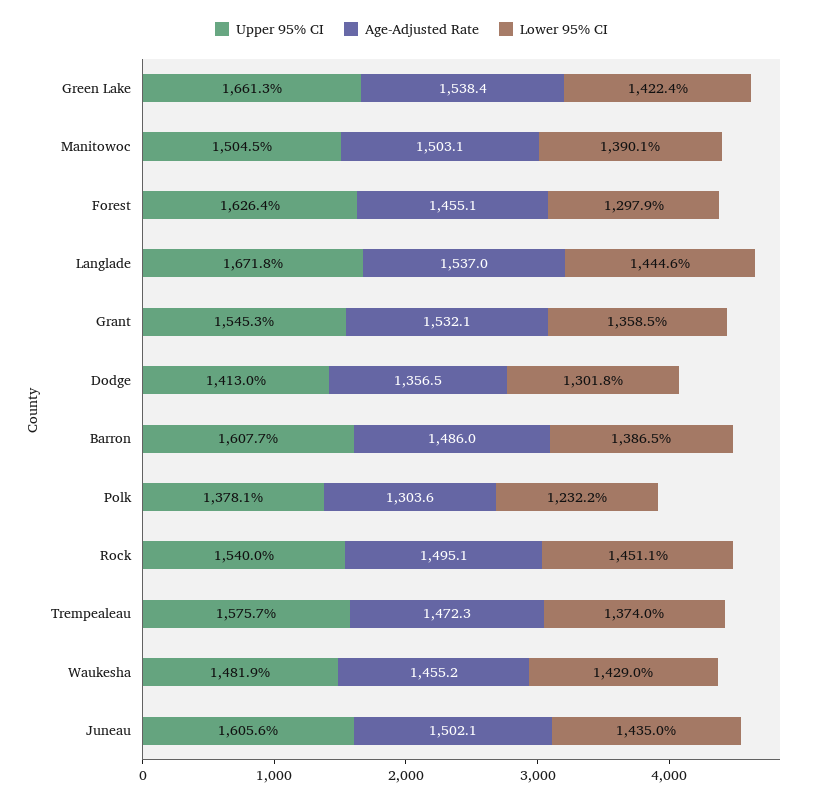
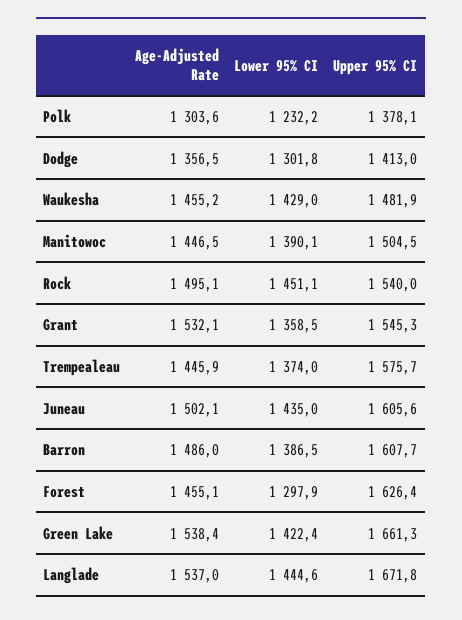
Age-Adjusted Rate, Manitowoc: 1503.1 -> 1446.5
Age-Adjusted Rate, Trempealeau: 1472.3 -> 1445.9

